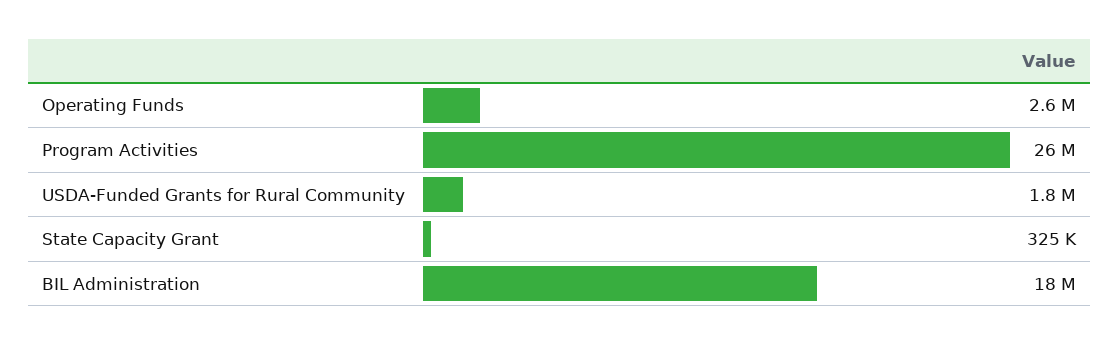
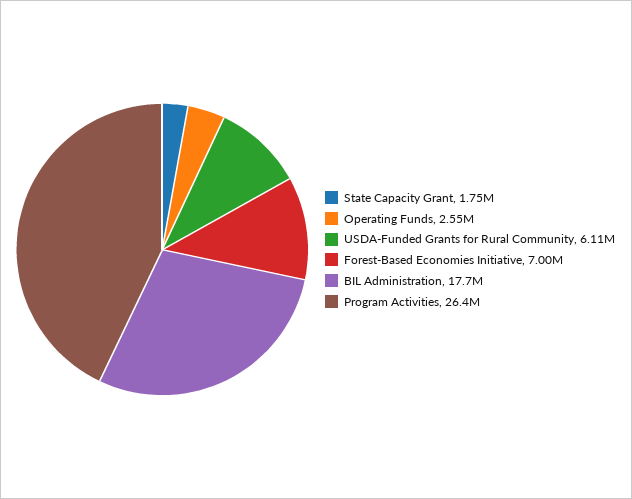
USDA-Funded Grants for Rural Community: 1800000 -> 6110000
State Capacity Grant: 325000 -> 1750000
Forest-Based Economies Initiative: none -> 7000000

